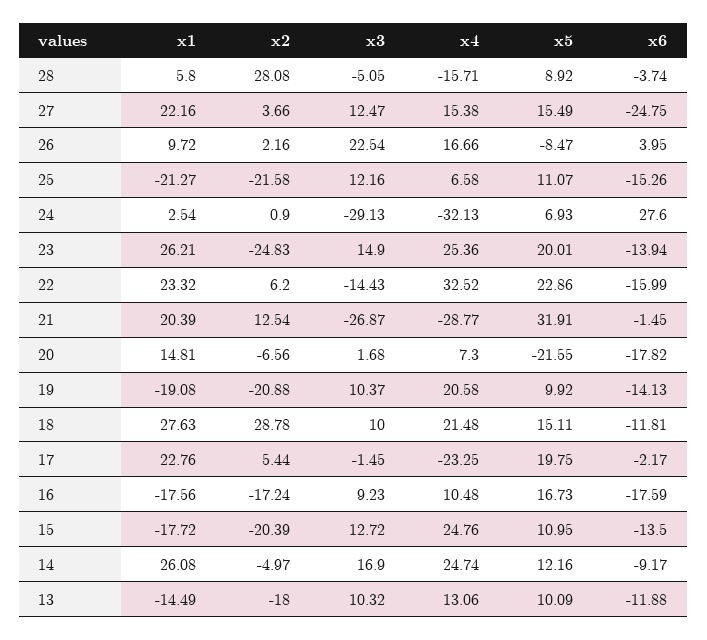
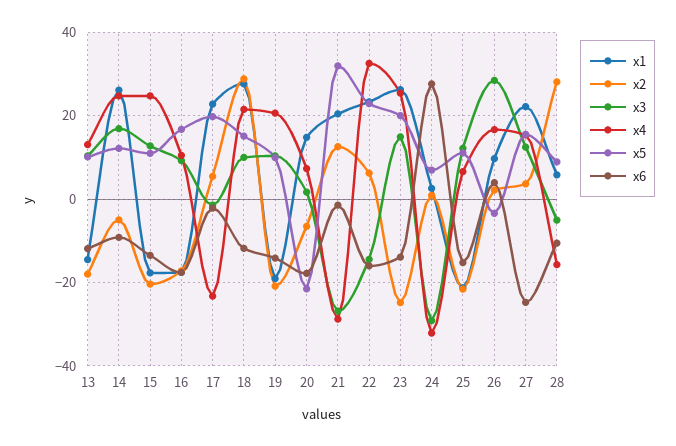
x6, 28: -3.74 -> -10
x3, 26: 22.54 -> 28
x5, 26: -8.47 -> -4

